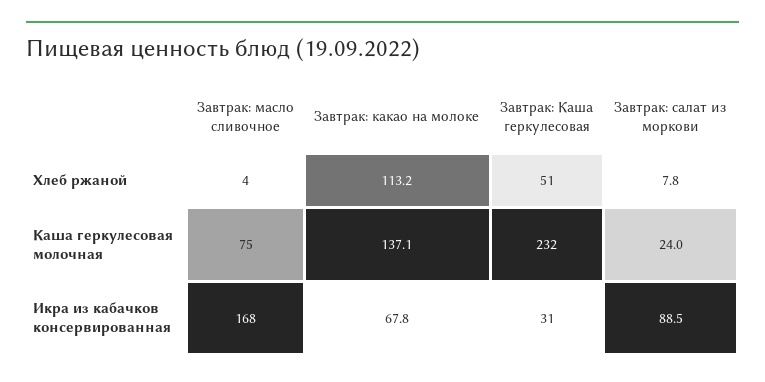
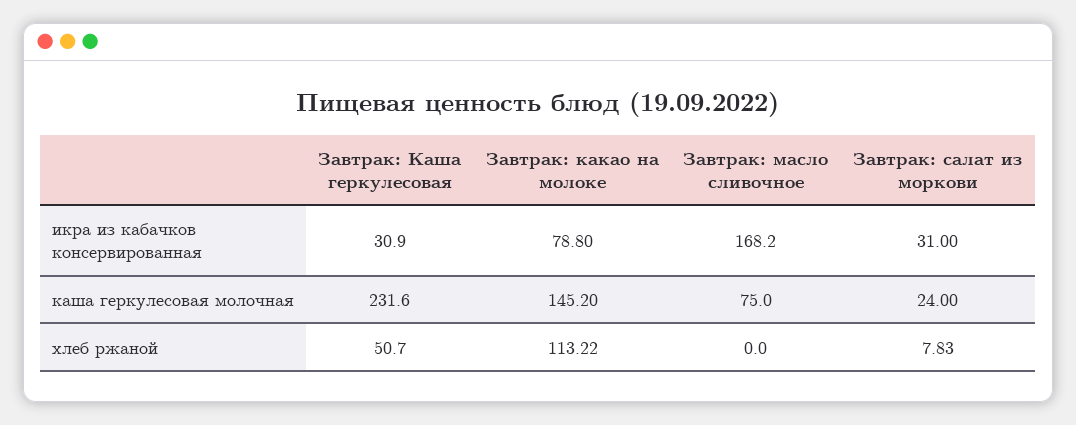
Завтрак: масло сливочное, Хлеб ржаной: 4 -> 0
Завтрак: какао на молоке, Каша геркулесовая молочная: 137.1 -> 145.2
Завтрак: какао на молоке, Икра из кабачков консервированная: 67.8 -> 78.8
Завтрак: салат из моркови, Икра из кабачков консервированная: 88.5 -> 31

